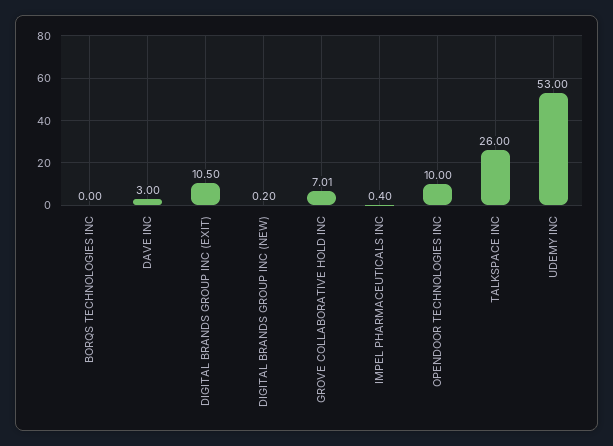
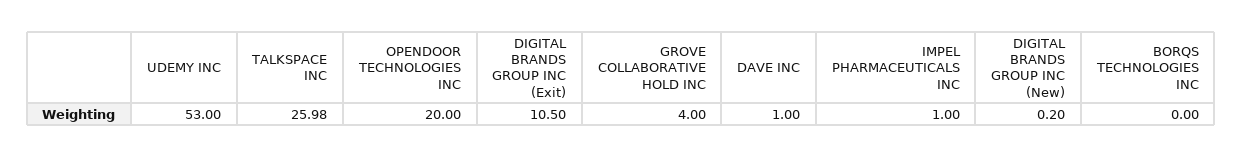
DAVE INC: 3 -> 1
GROVE COLLABORATIVE HOLD INC: 7.01 -> 4
IMPEL PHARMACEUTICALS INC: 0.4 -> 1
OPENDOOR TECHNOLOGIES INC: 10 -> 20
TALKSPACE INC: 26 -> 25.98

